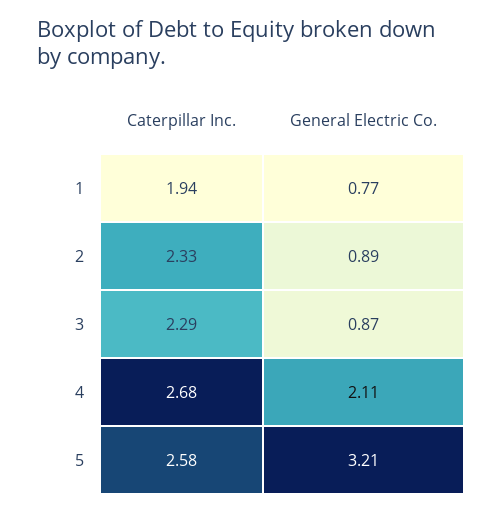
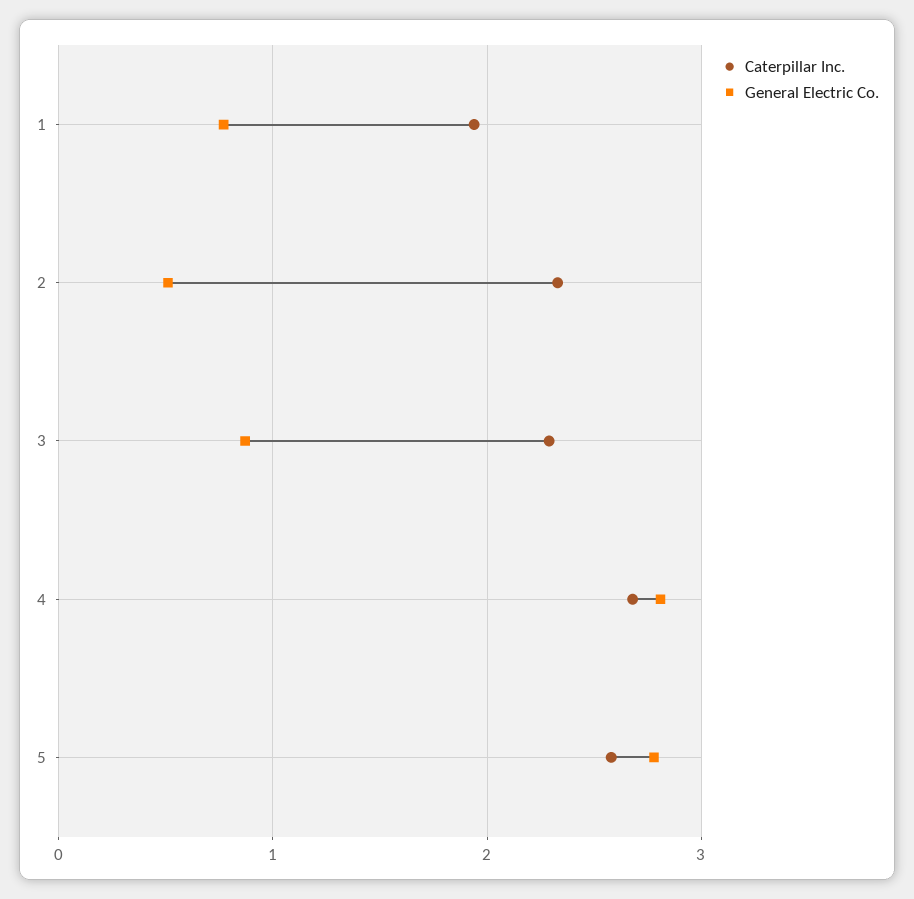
General Electric Co., 2: 0.89 -> 0.5
General Electric Co., 4: 2.11 -> 2.8
General Electric Co., 5: 3.21 -> 2.8

